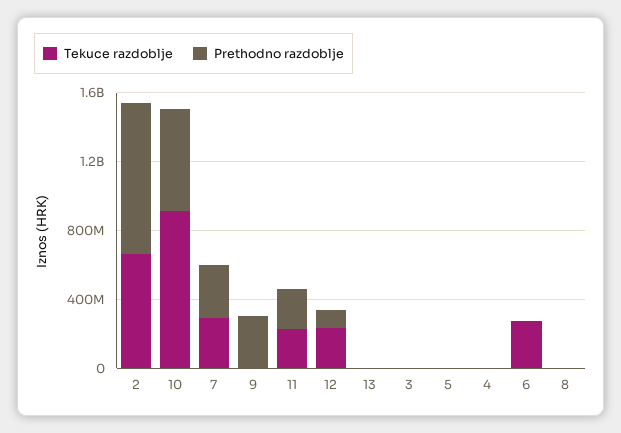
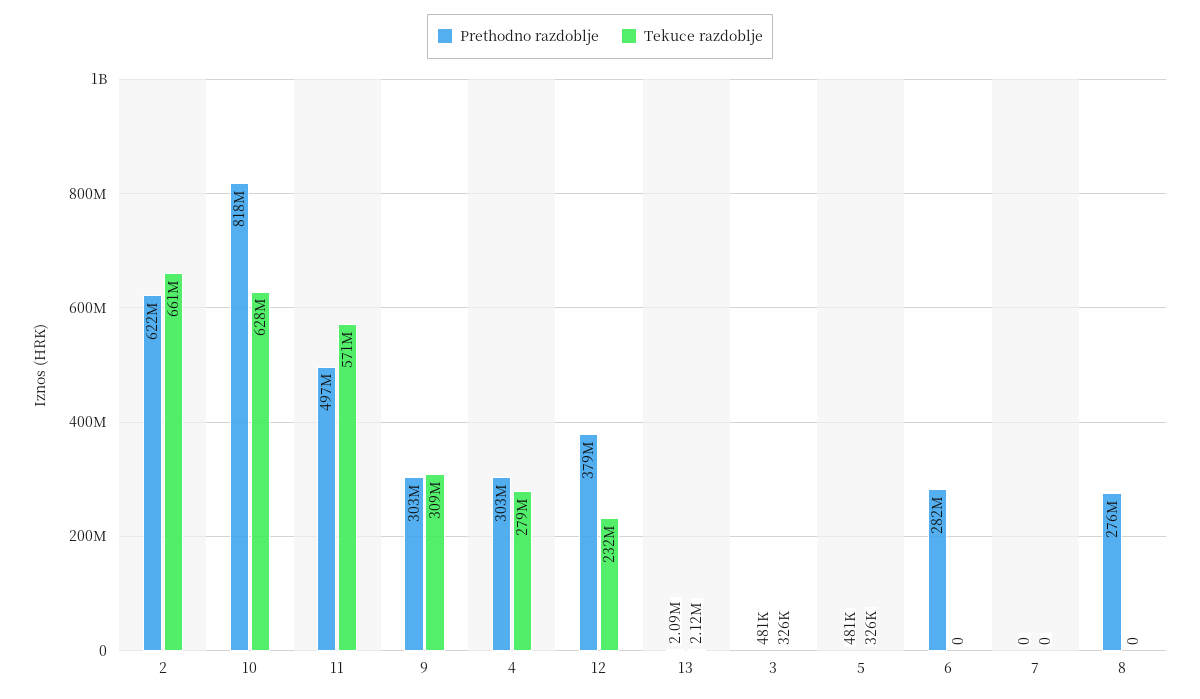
Prethodno razdoblje, 2: 900000000 -> 622000000
Tekuce razdoblje, 10: 900000000 -> 628000000
Prethodno razdoblje, 10: 600000000 -> 818000000
Tekuce razdoblje, 7: 300000000 -> 0
Prethodno razdoblje, 7: 300000000 -> 0
Tekuce razdoblje, 9: 0 -> 309000000
Tekuce razdoblje, 11: 200000000 -> 571000000
Prethodno razdoblje, 11: 200000000 -> 497000000
Prethodno razdoblje, 12: 100000000 -> 379000000
Tekuce razdoblje, 4: 0 -> 279000000
Prethodno razdoblje, 4: 0 -> 303000000
Tekuce razdoblje, 6: 300000000 -> 0
Prethodno razdoblje, 6: 0 -> 282000000
Prethodno razdoblje, 8: 0 -> 276000000

